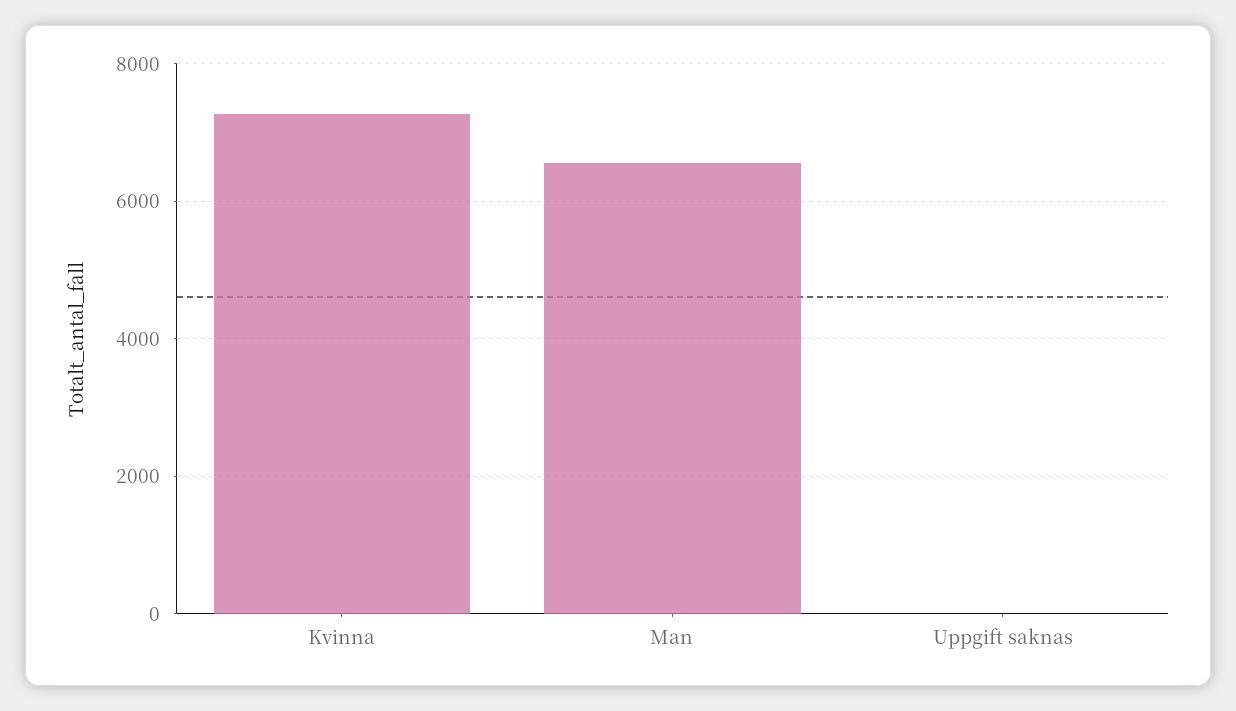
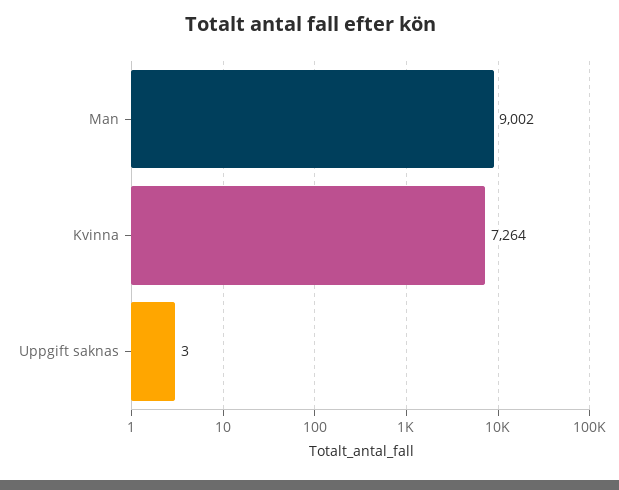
Man: 6600 -> 9002

